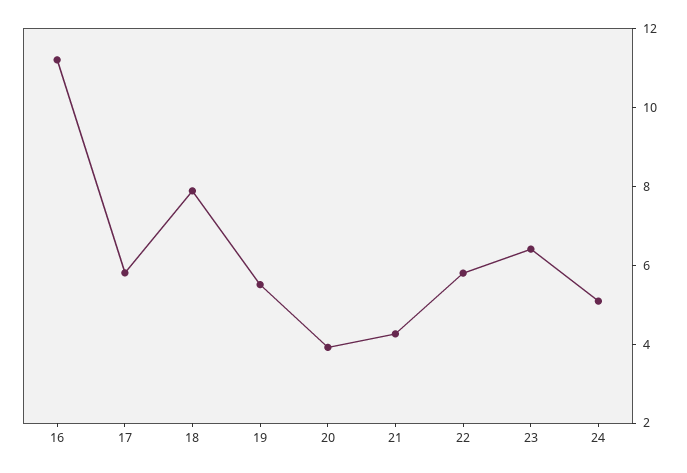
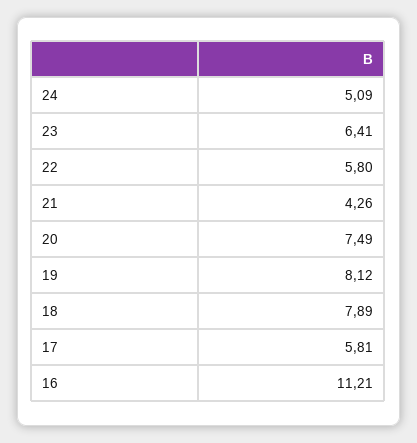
19: 5.5 -> 8.12
20: 4 -> 7.49

